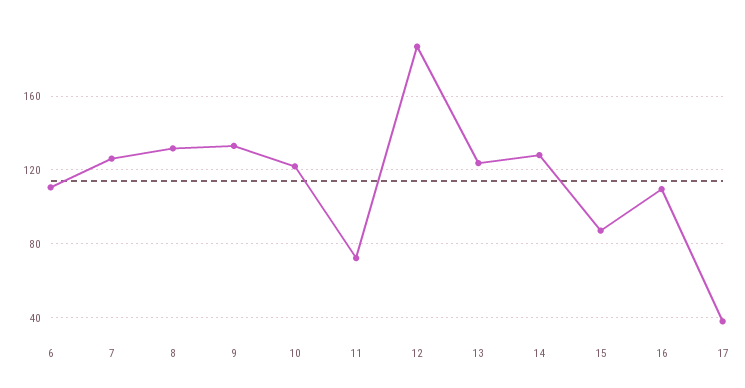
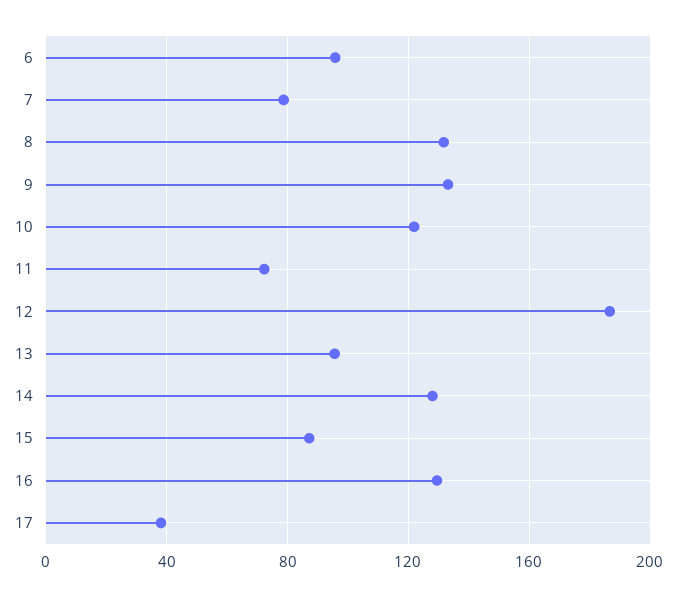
6: 110 -> 95
7: 125 -> 80
13: 125 -> 95
16: 110 -> 130

